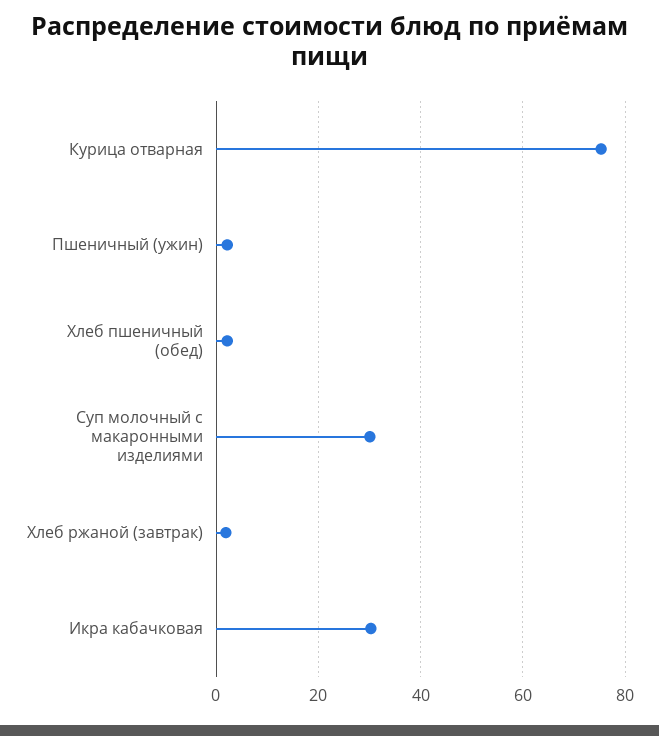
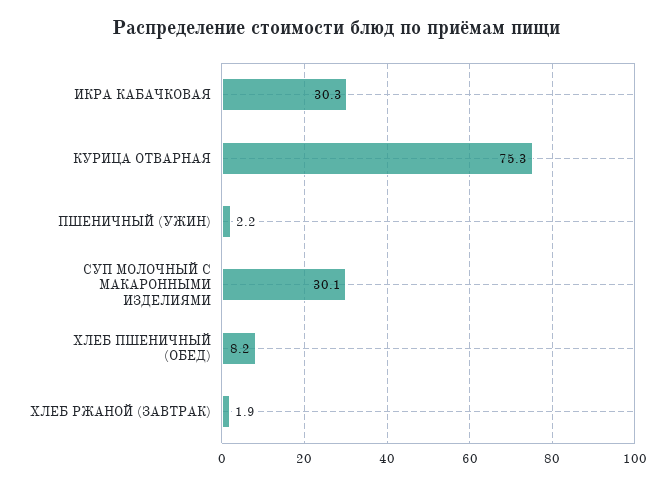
Хлеб пшеничный (обед): 2 -> 8.2

